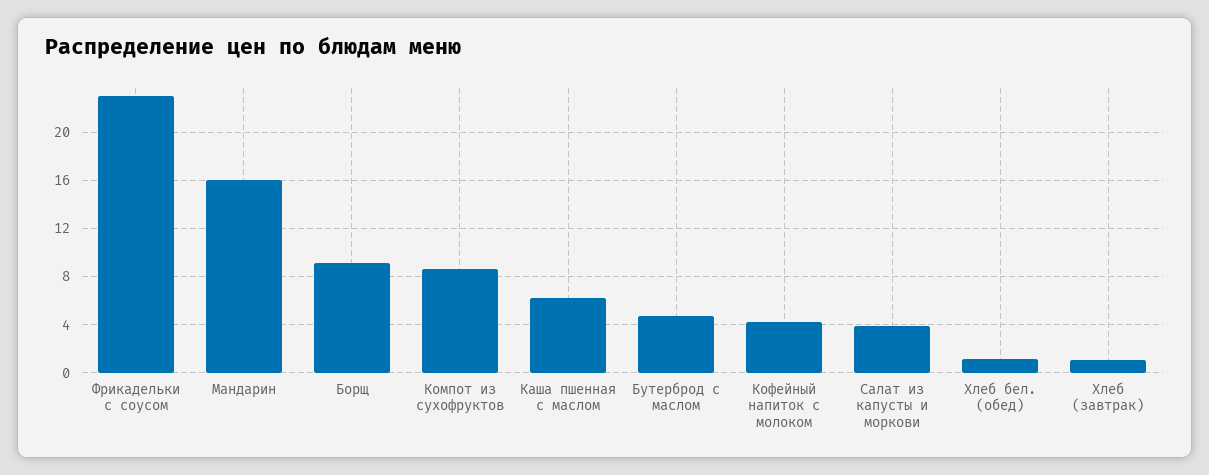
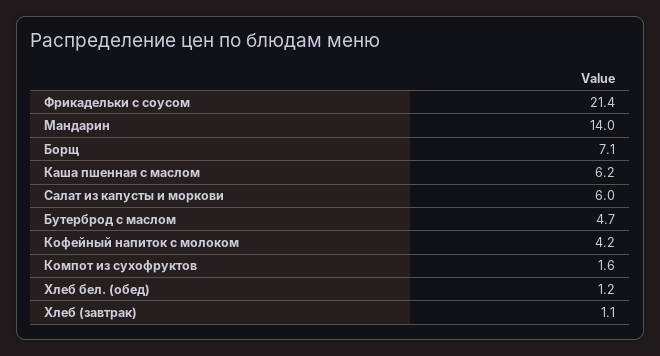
Фрикадельки с соусом: 23 -> 21.4
Мандарин: 16 -> 14
Борщ: 9 -> 7.1
Компот из сухофруктов: 8.5 -> 1.6
Салат из капусты и моркови: 4 -> 6

